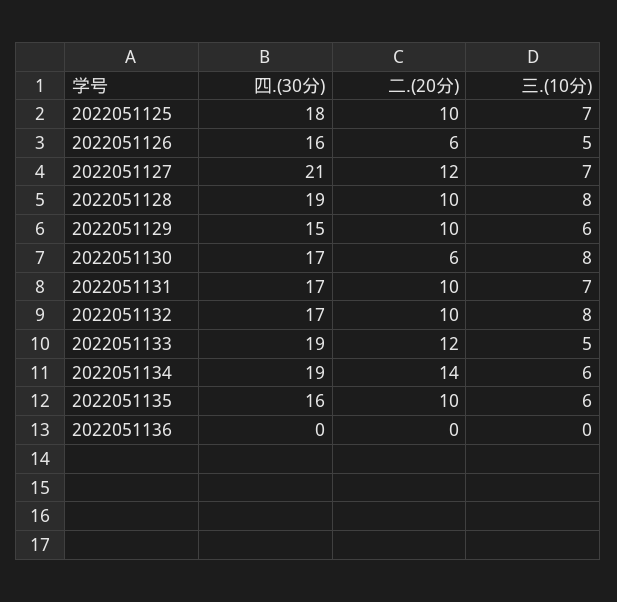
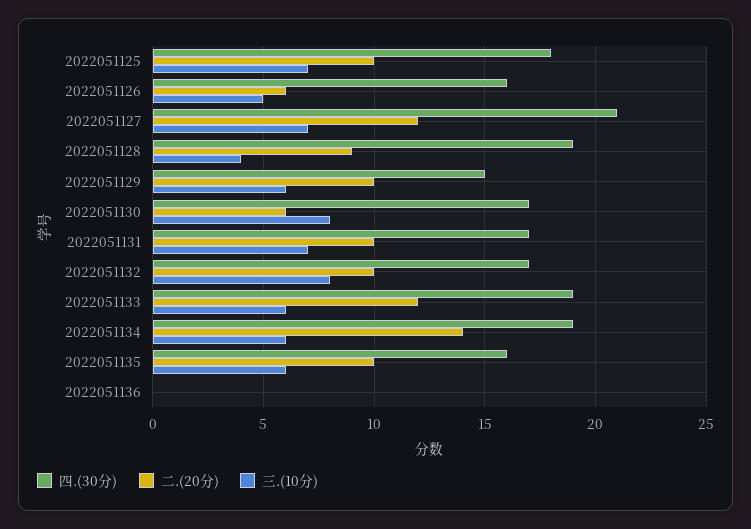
二.(20分), 2022051128: 10 -> 9
三.(10分), 2022051128: 8 -> 4
三.(10分), 2022051133: 5 -> 6

